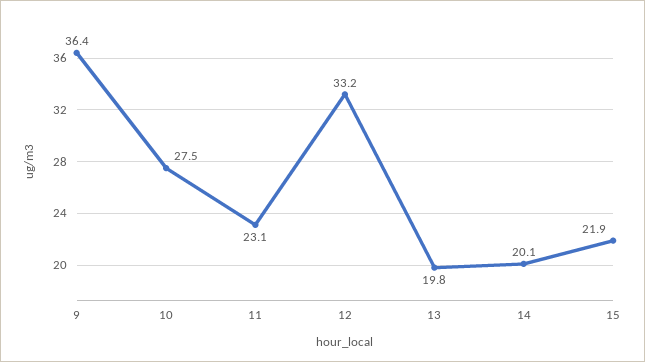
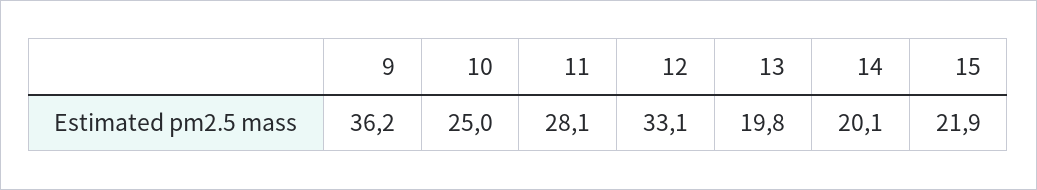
9: 36.4 -> 36.2
10: 27.5 -> 25
11: 23.1 -> 28.1
12: 33.2 -> 33.1

